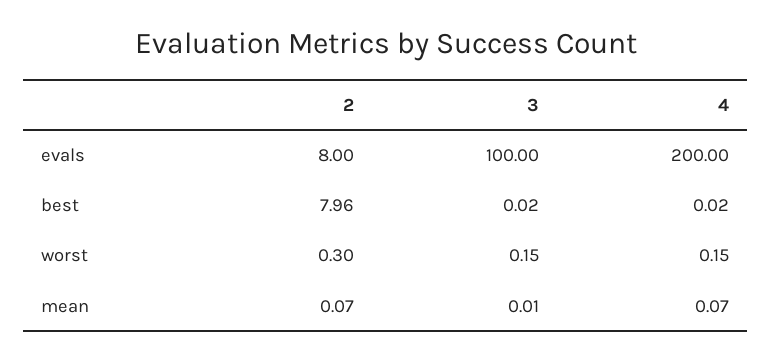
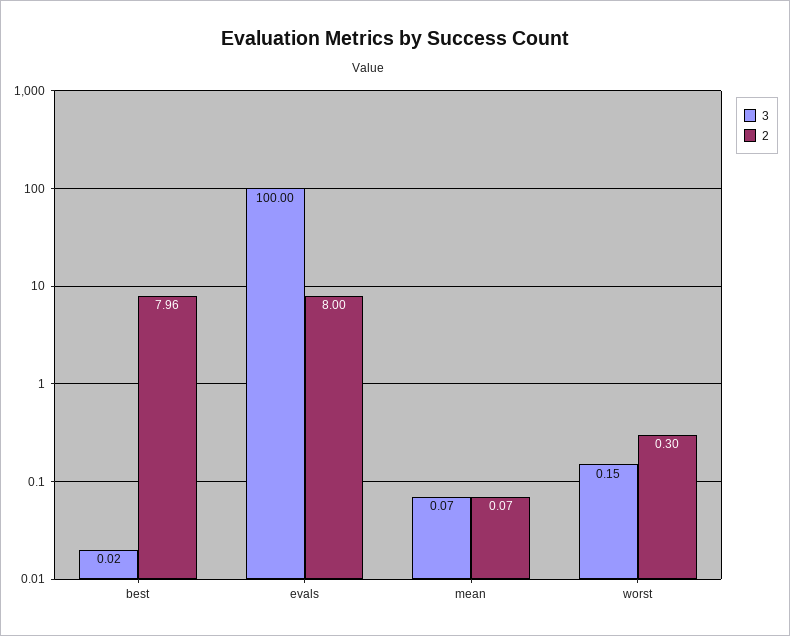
4, evals: 200 -> none
4, best: 0.02 -> none
4, worst: 0.15 -> none
3, mean: 0.01 -> 0.07
4, mean: 0.07 -> none

